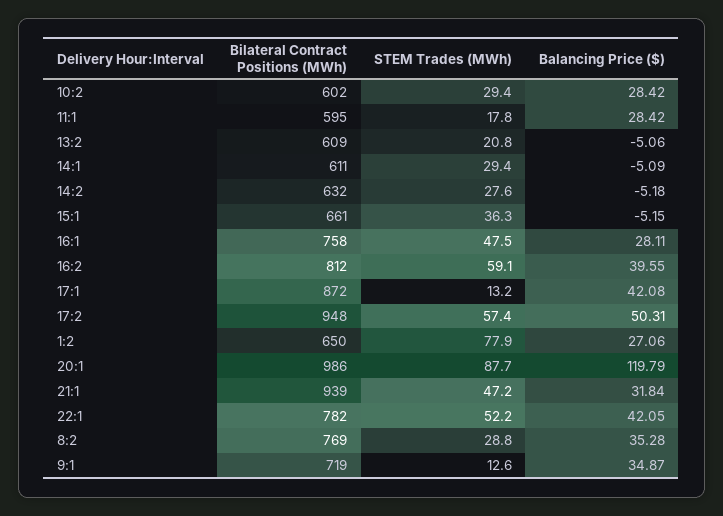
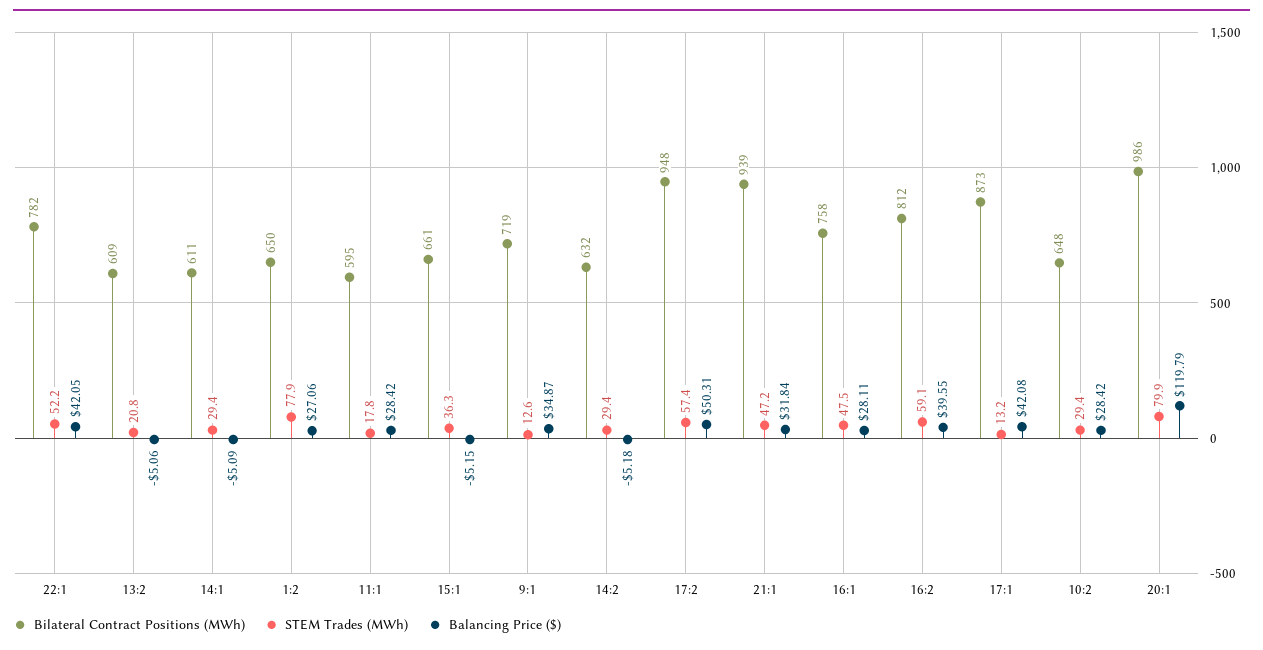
Bilateral Contract Positions (MWh), 10:2: 602 -> 648
STEM Trades (MWh), 14:2: 27.6 -> 29.4
Bilateral Contract Positions (MWh), 17:1: 872 -> 873
STEM Trades (MWh), 20:1: 87.7 -> 79.9
Bilateral Contract Positions (MWh), 8:2: 769 -> none
STEM Trades (MWh), 8:2: 28.8 -> none
Balancing Price ($), 8:2: 35.28 -> none

